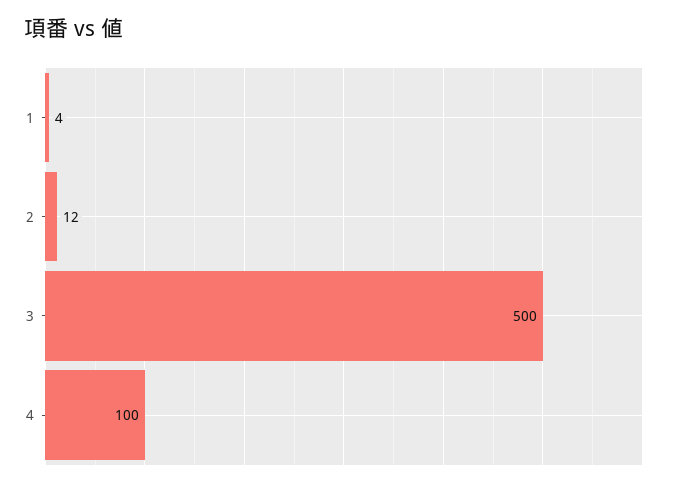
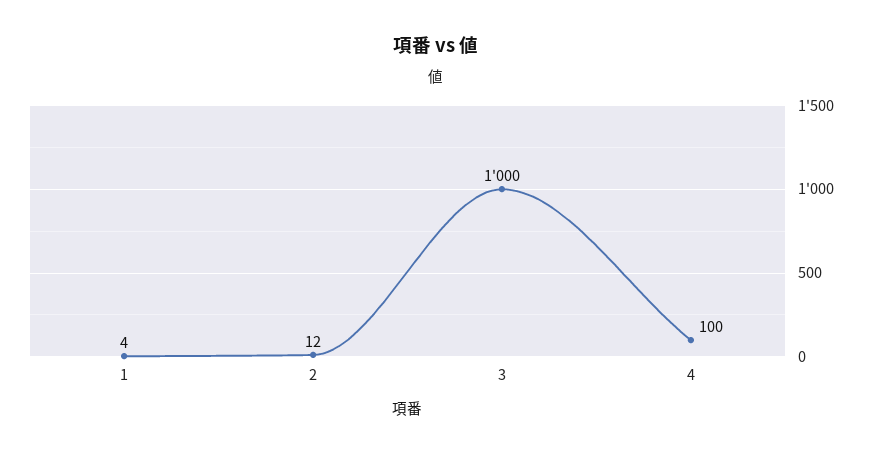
3: 500 -> 1000

